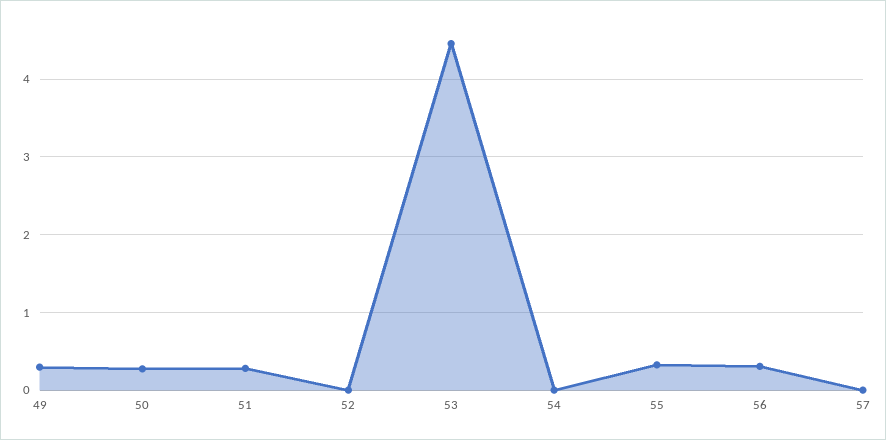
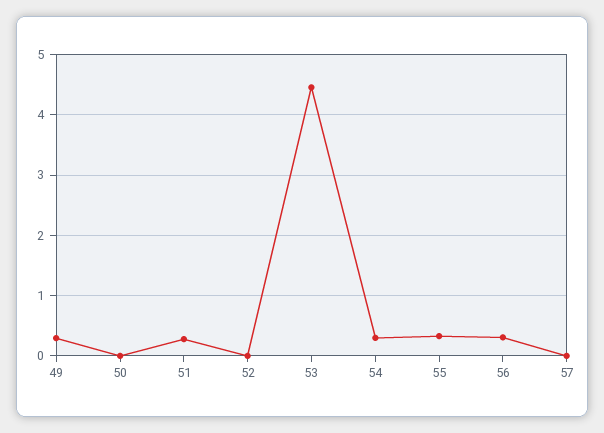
50: 0.3 -> 0
54: 0 -> 0.3

